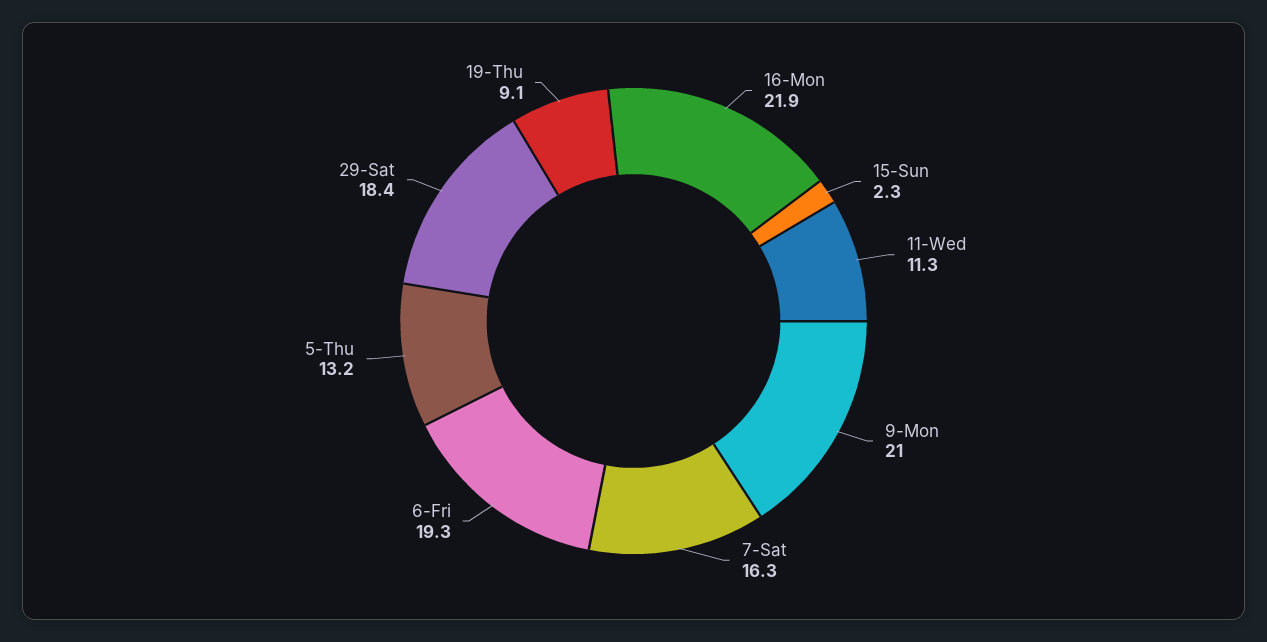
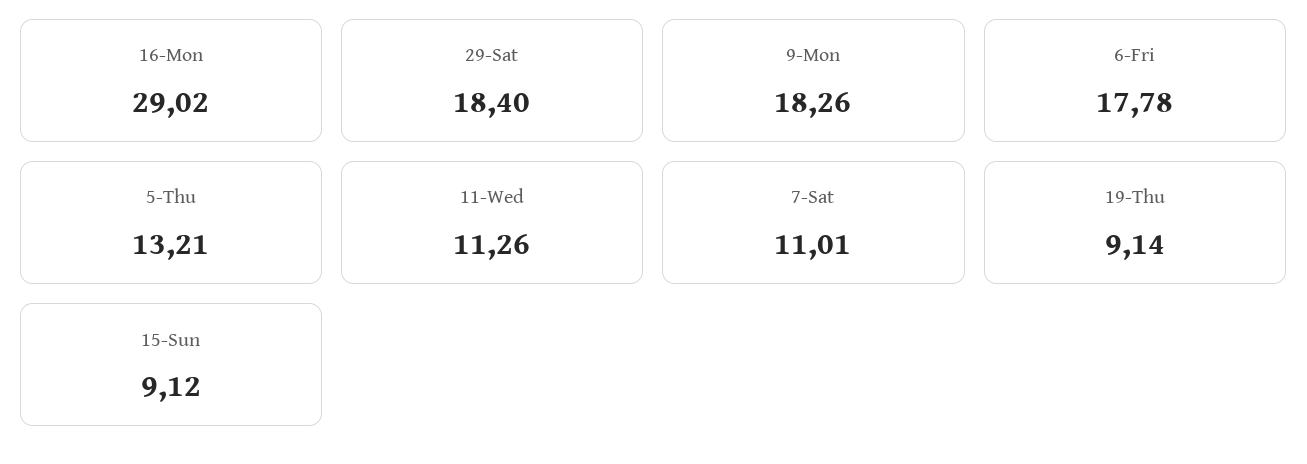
16-Mon: 21.9 -> 29.02
15-Sun: 2.3 -> 9.12
9-Mon: 21 -> 18.26
7-Sat: 16.3 -> 11.01
6-Fri: 19.3 -> 17.78

